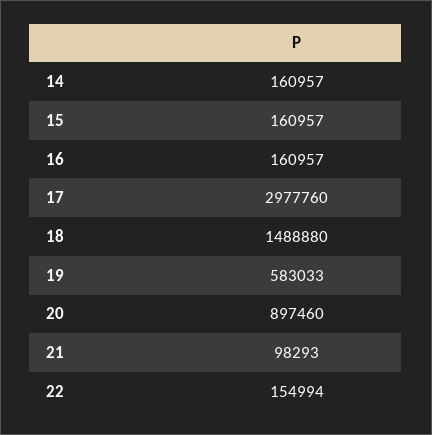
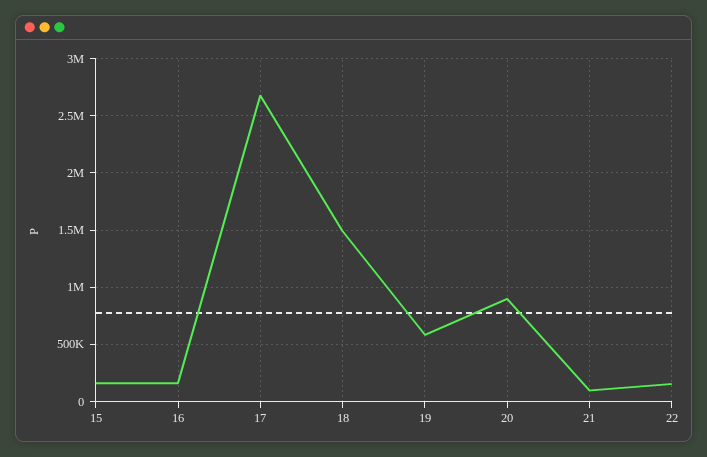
14: 160957 -> none
17: 2977760 -> 2700000

